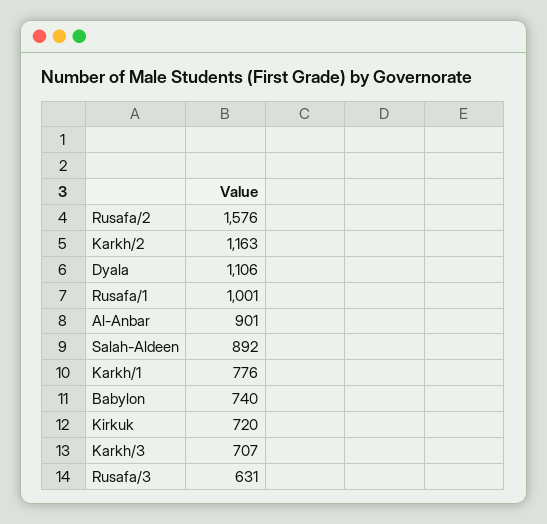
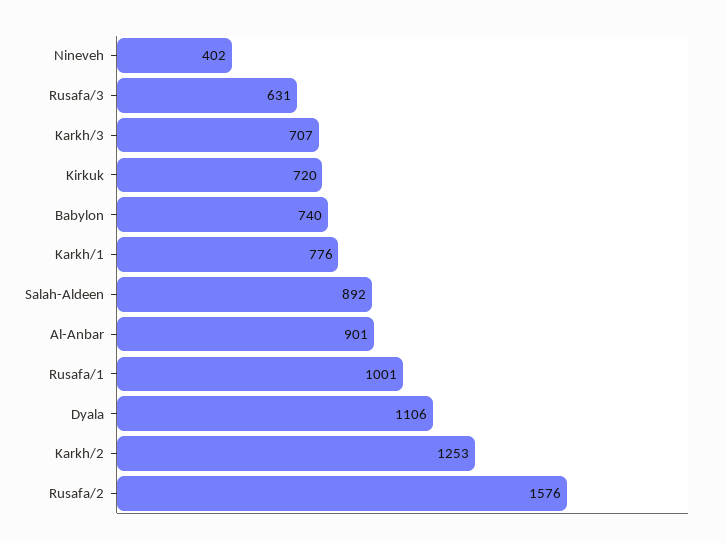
Karkh/2: 1163 -> 1253
Nineveh: none -> 402

